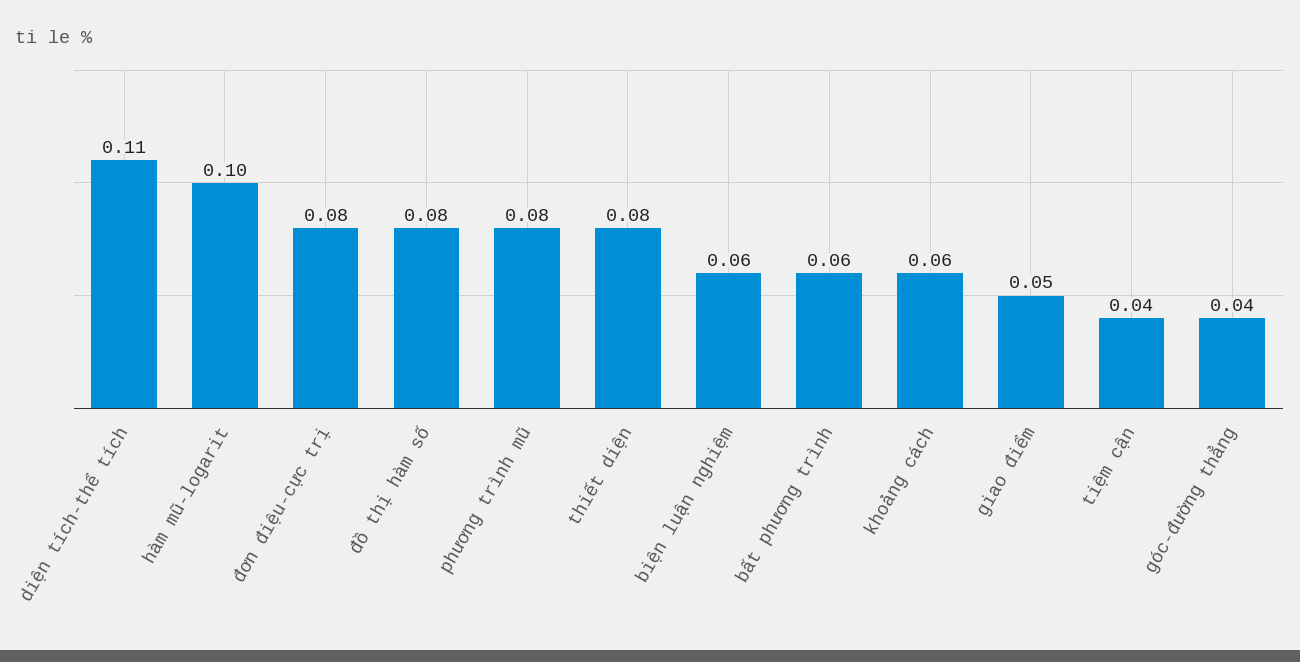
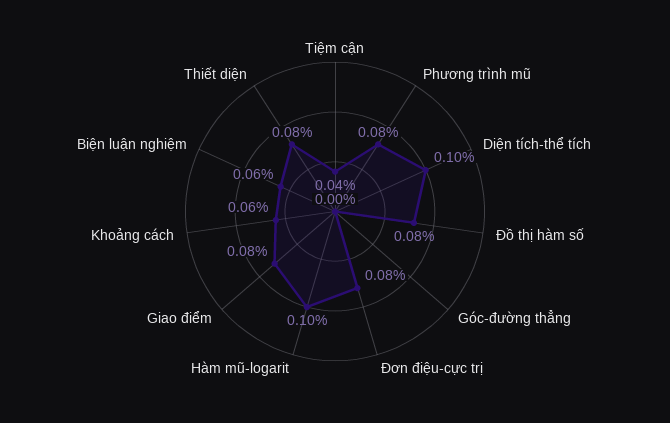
diện tích-thể tích: 0.11 -> 0.1
bất phương trình: 0.06 -> none
giao điểm: 0.05 -> 0.08
góc-đường thẳng: 0.04 -> 0

